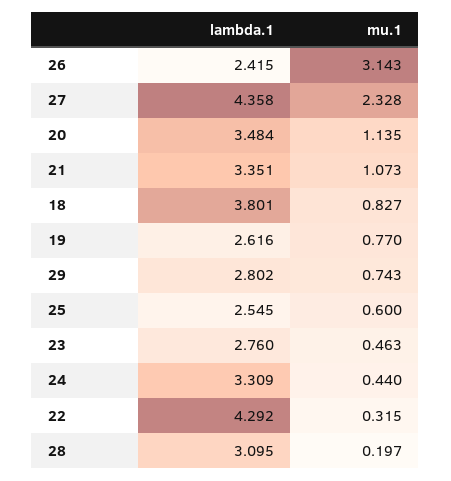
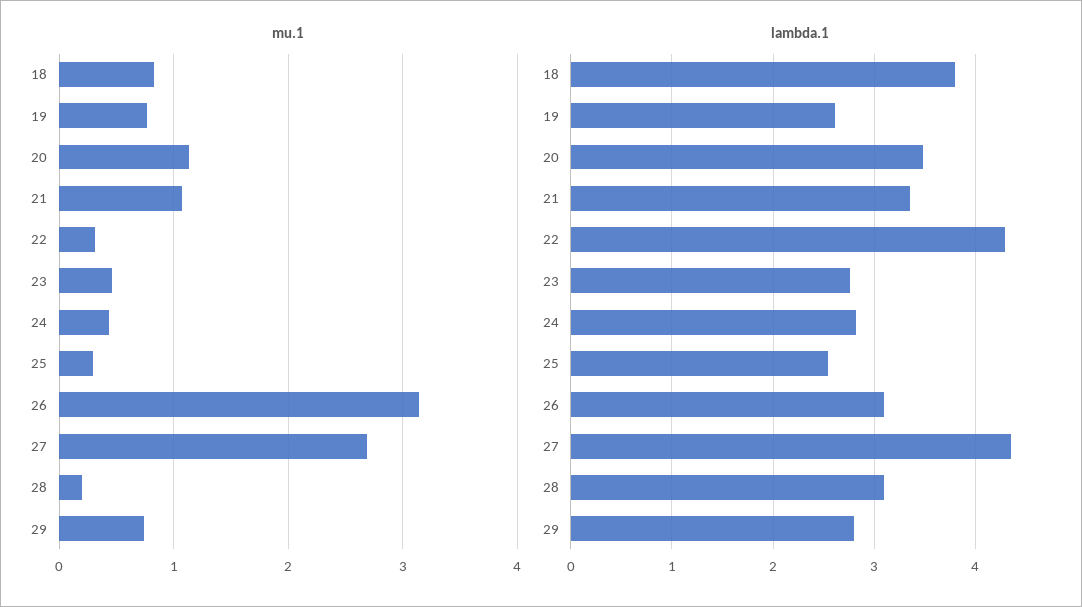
lambda.1, 26: 2.415 -> 3.1
mu.1, 27: 2.328 -> 2.7
mu.1, 25: 0.6 -> 0.3
lambda.1, 24: 3.309 -> 2.8

